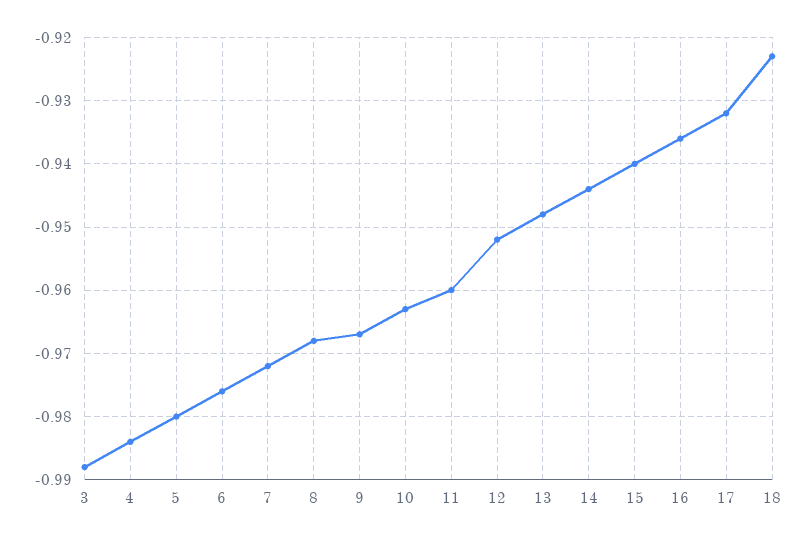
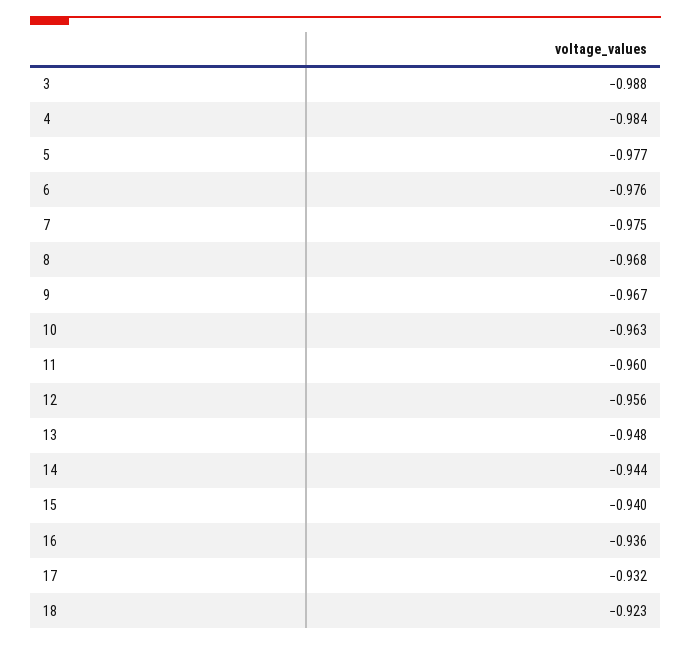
5: -0.98 -> -0.977
7: -0.972 -> -0.975
12: -0.952 -> -0.956

